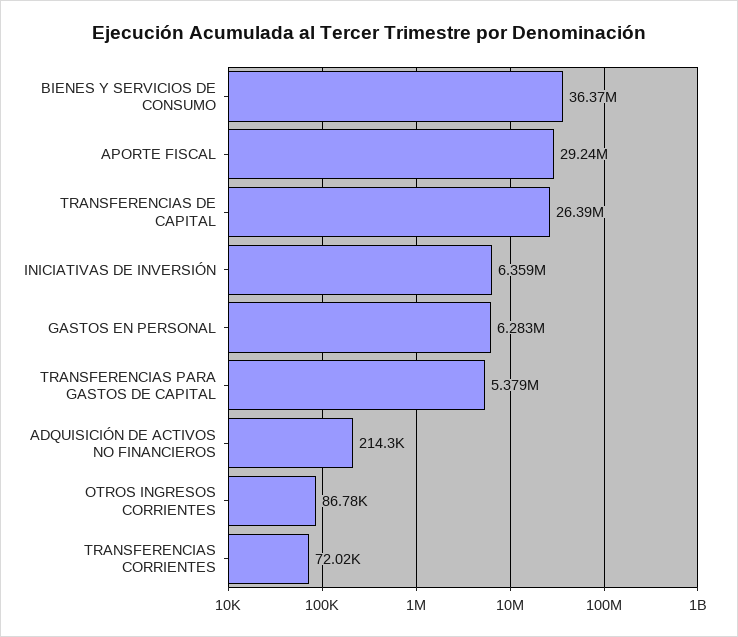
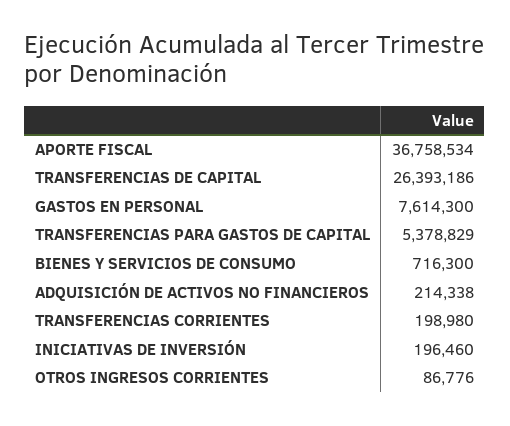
BIENES Y SERVICIOS DE CONSUMO: 36370000 -> 716300
APORTE FISCAL: 29240000 -> 36758534
INICIATIVAS DE INVERSIÓN: 6359000 -> 196460
GASTOS EN PERSONAL: 6283000 -> 7614300
TRANSFERENCIAS CORRIENTES: 72020 -> 198980

